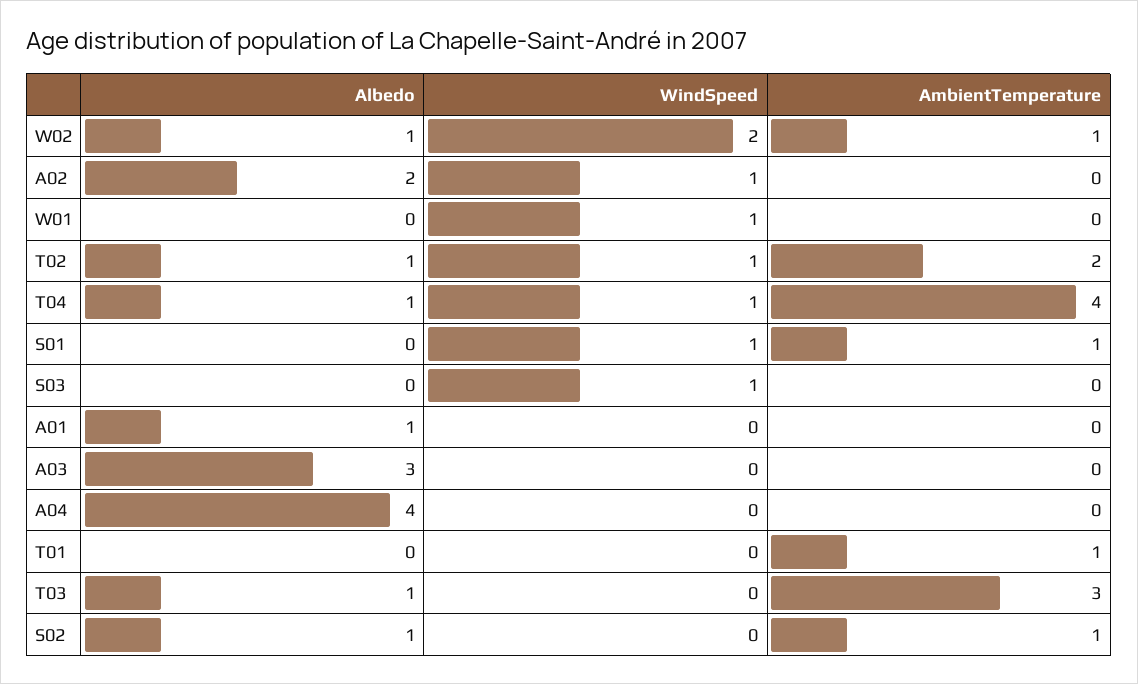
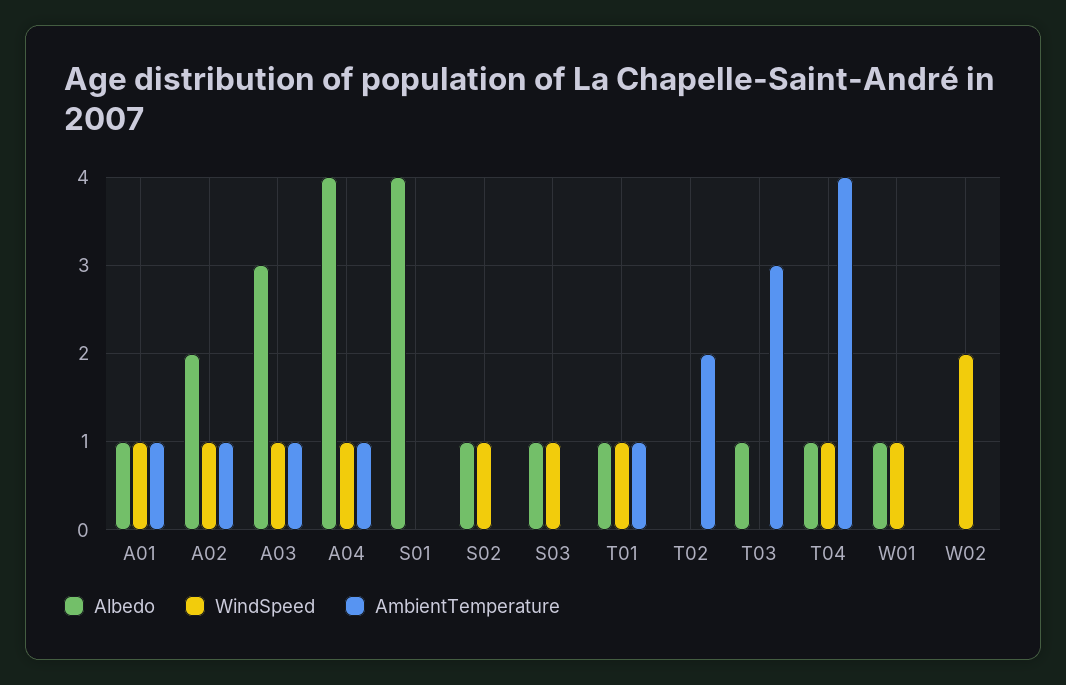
Albedo, W02: 1 -> 0
AmbientTemperature, W02: 1 -> 0
AmbientTemperature, A02: 0 -> 1
Albedo, W01: 0 -> 1
Albedo, T02: 1 -> 0
WindSpeed, T02: 1 -> 0
Albedo, S01: 0 -> 4
WindSpeed, S01: 1 -> 0
AmbientTemperature, S01: 1 -> 0
Albedo, S03: 0 -> 1
WindSpeed, A01: 0 -> 1
AmbientTemperature, A01: 0 -> 1
WindSpeed, A03: 0 -> 1
AmbientTemperature, A03: 0 -> 1
WindSpeed, A04: 0 -> 1
AmbientTemperature, A04: 0 -> 1
Albedo, T01: 0 -> 1
WindSpeed, T01: 0 -> 1
WindSpeed, S02: 0 -> 1
AmbientTemperature, S02: 1 -> 0

